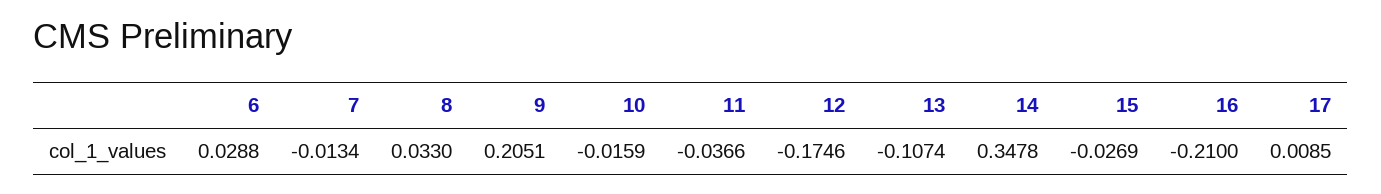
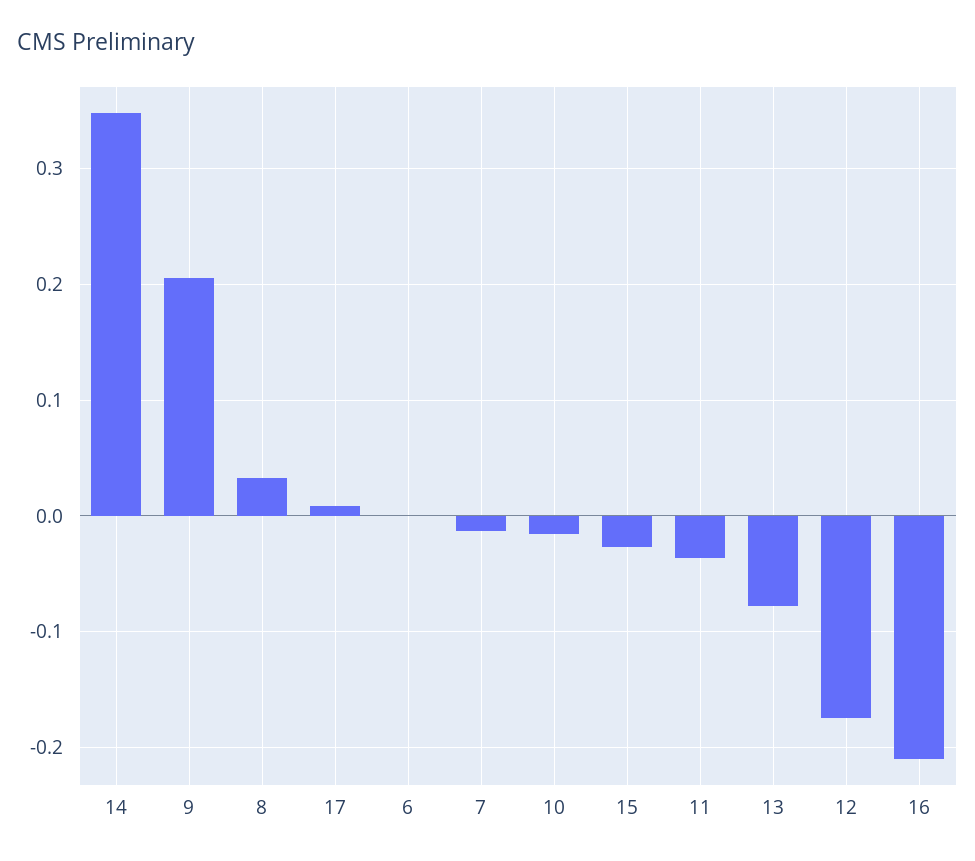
6: 0.0288 -> 0
13: -0.1074 -> -0.08

